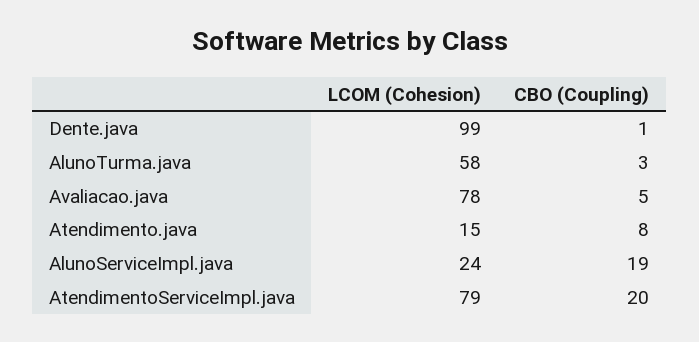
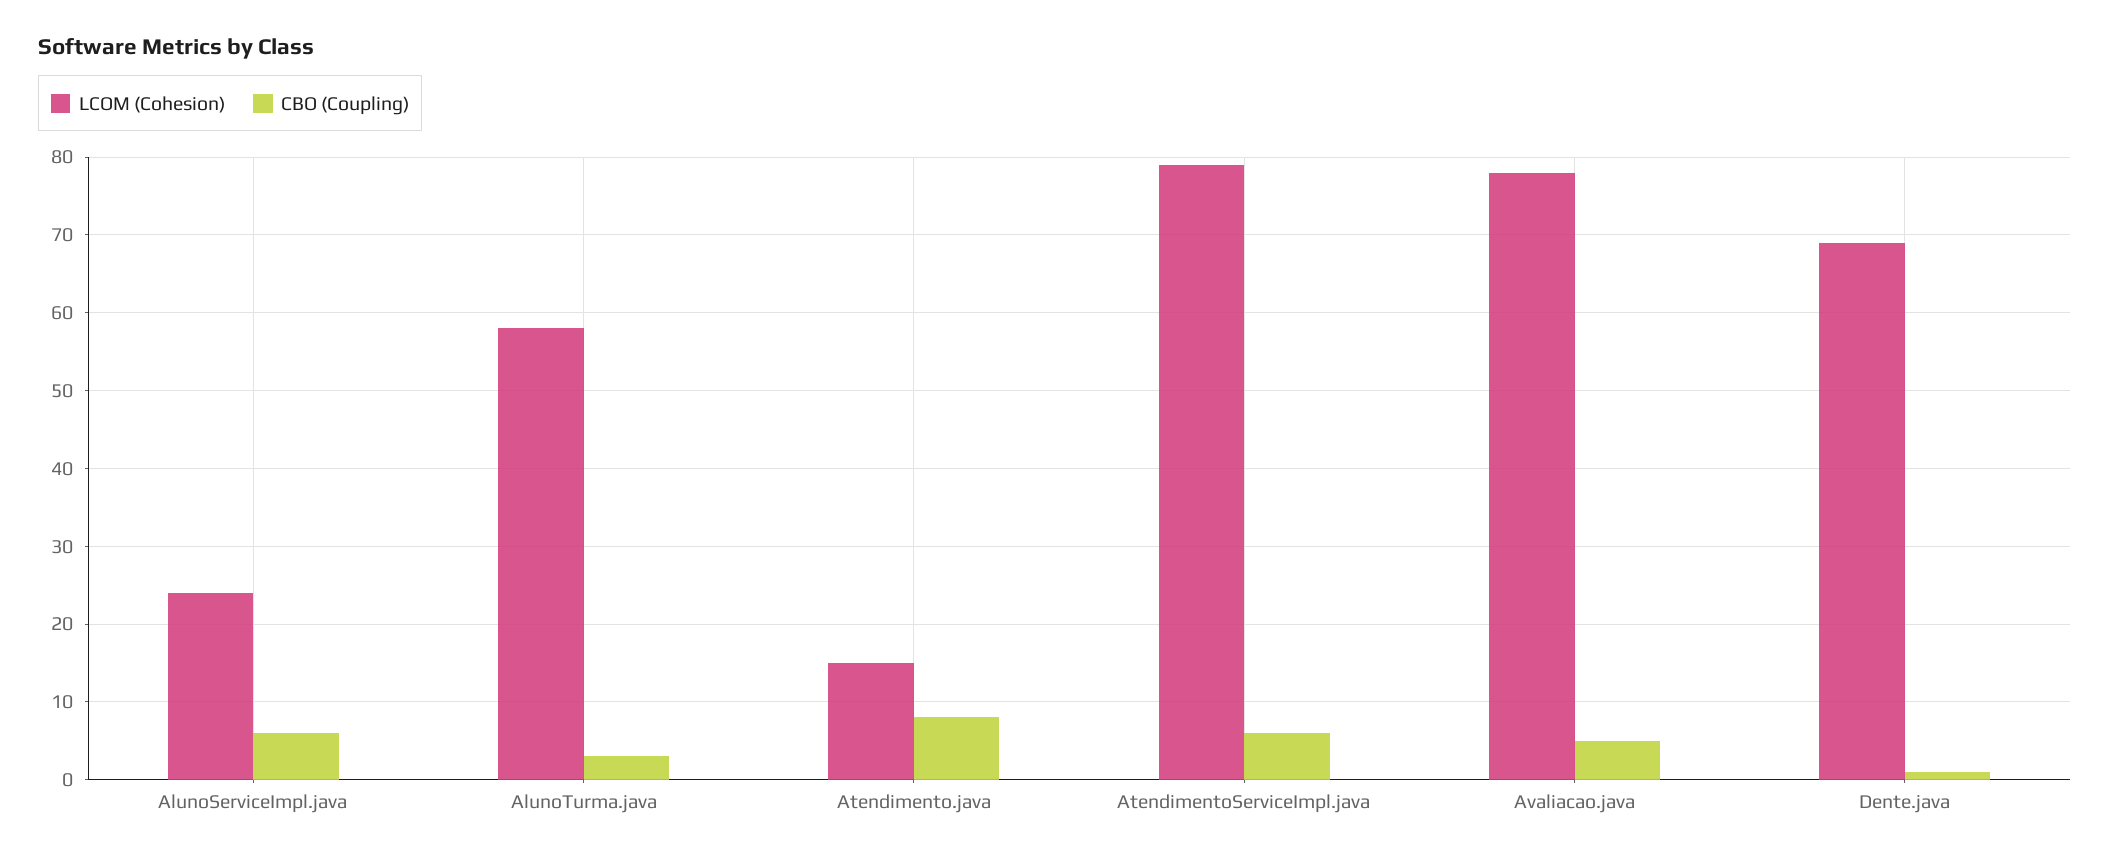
LCOM (Cohesion), Dente.java: 99 -> 69
CBO (Coupling), AlunoServiceImpl.java: 19 -> 6
CBO (Coupling), AtendimentoServiceImpl.java: 20 -> 6

